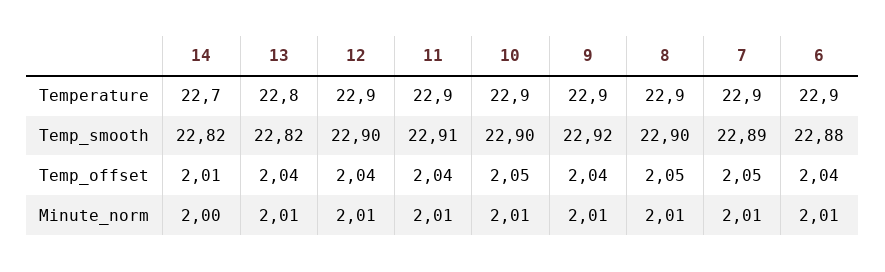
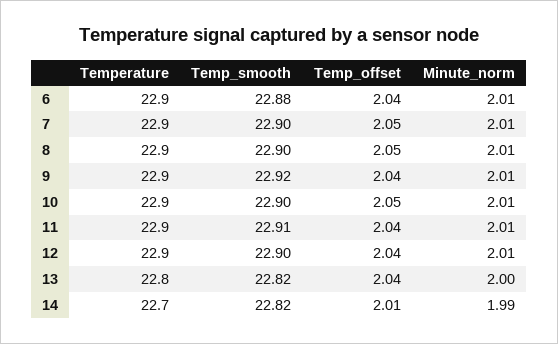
7, Temp_smooth: 22.89 -> 22.9
14, Minute_norm: 2 -> 1.99
13, Minute_norm: 2.01 -> 2

